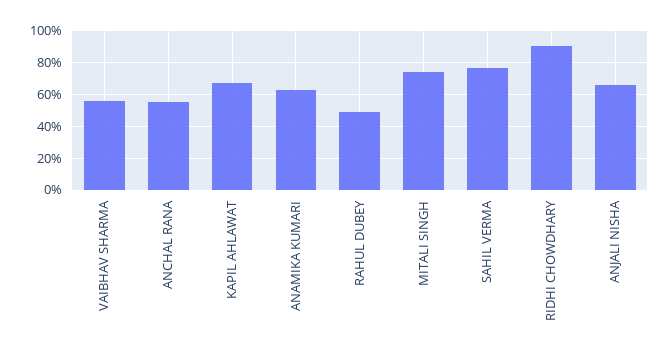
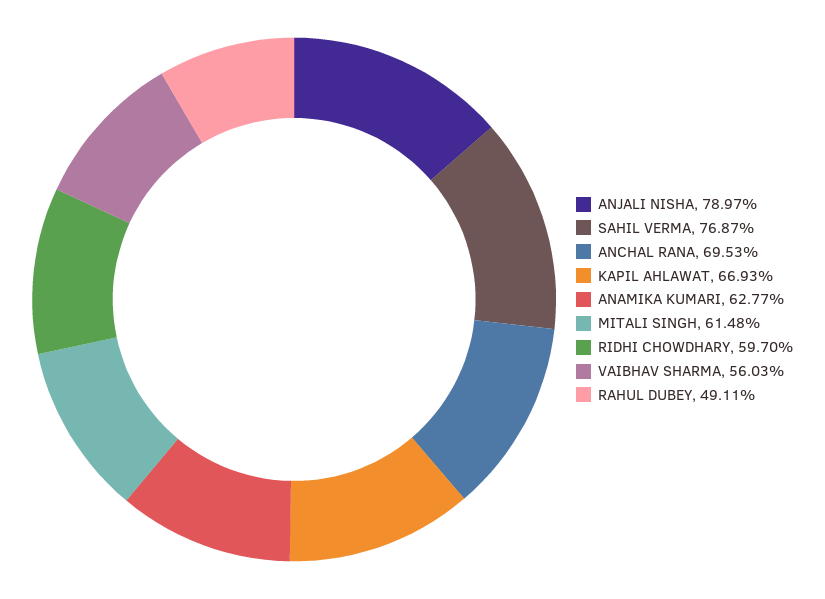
ANCHAL RANA: 55 -> 69.53
MITALI SINGH: 75 -> 61.48
RIDHI CHOWDHARY: 90 -> 59.7
ANJALI NISHA: 65 -> 78.97

